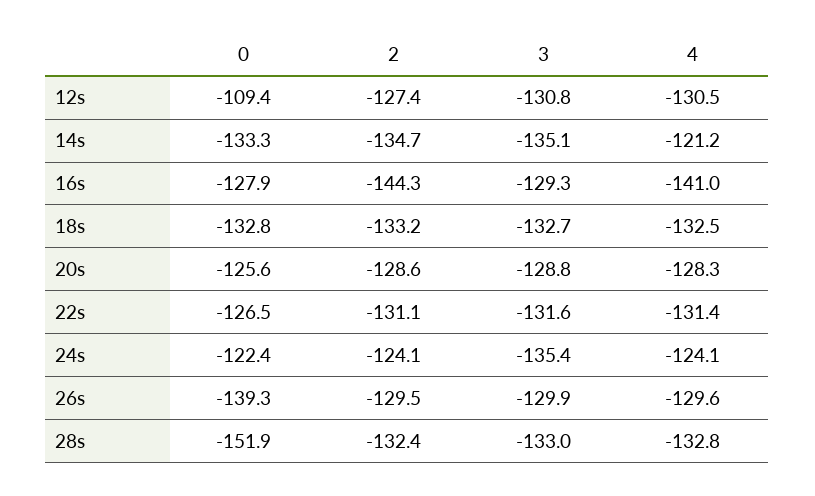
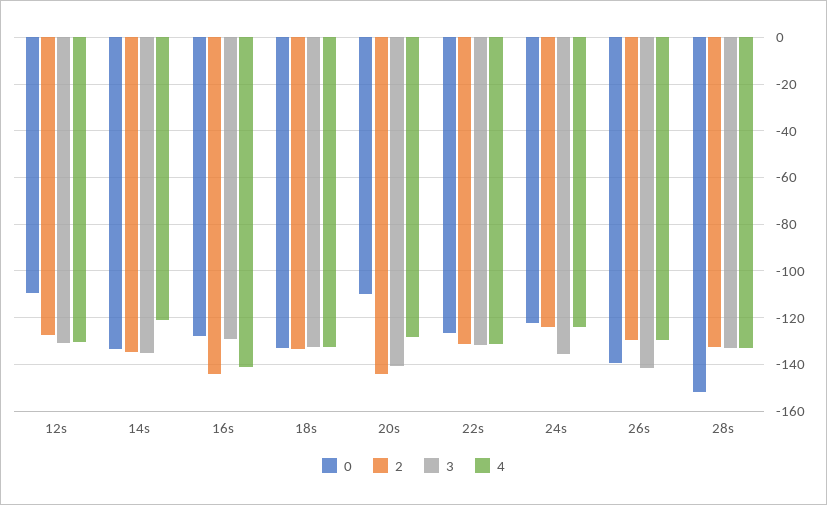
0, 20s: -125.6 -> -110
2, 20s: -128.6 -> -145
3, 20s: -128.8 -> -140
3, 26s: -129.9 -> -140

